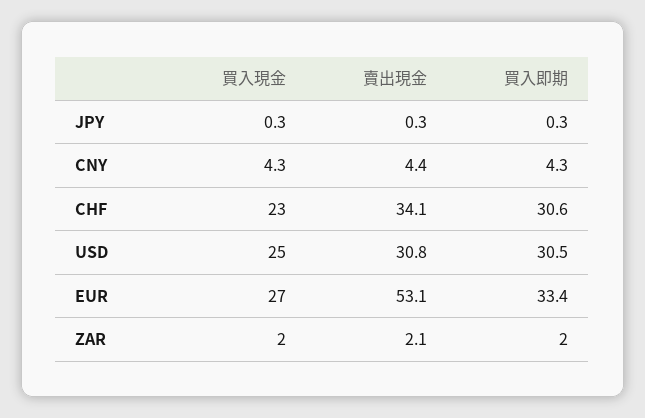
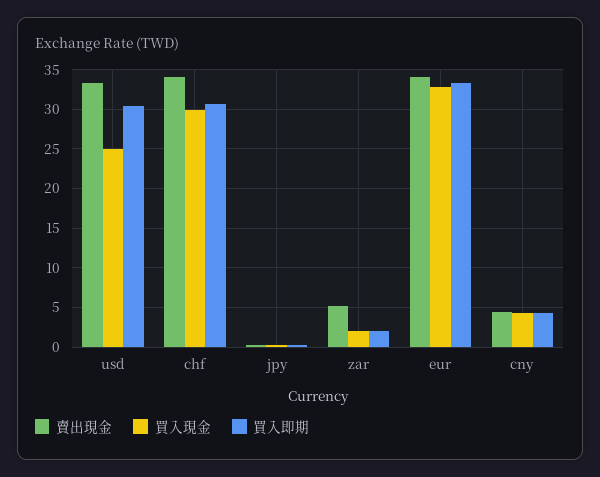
買入現金, CHF: 23 -> 30
賣出現金, USD: 30.8 -> 33
買入現金, EUR: 27 -> 33
賣出現金, EUR: 53.1 -> 34
賣出現金, ZAR: 2.1 -> 5

